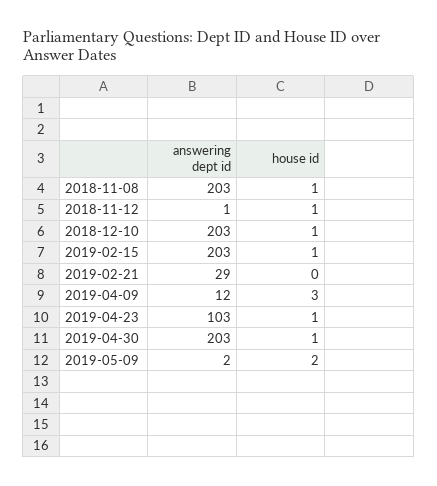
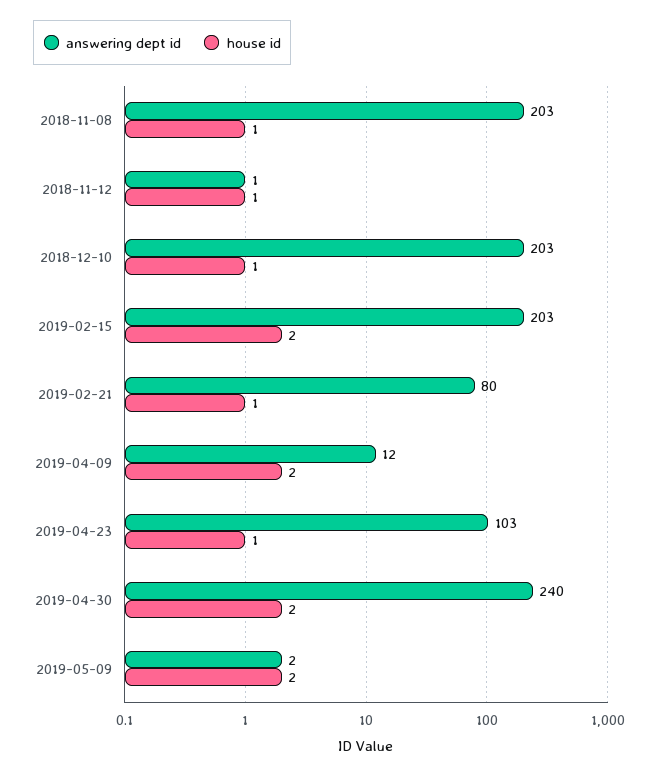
house id, 2019-02-15: 1 -> 2
answering dept id, 2019-02-21: 29 -> 80
house id, 2019-02-21: 0 -> 1
house id, 2019-04-09: 3 -> 2
answering dept id, 2019-04-30: 203 -> 240
house id, 2019-04-30: 1 -> 2

